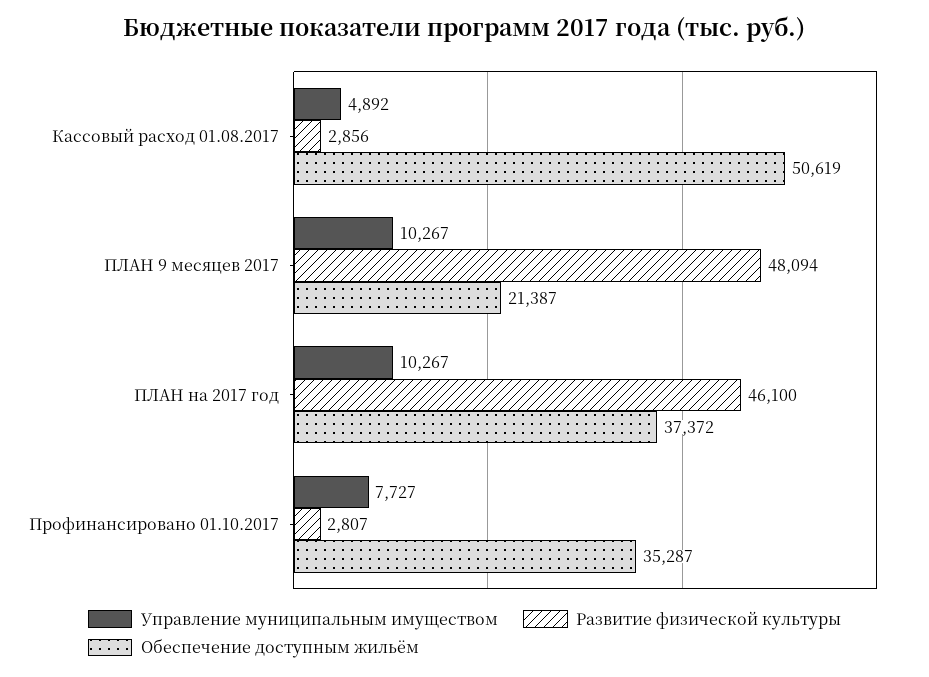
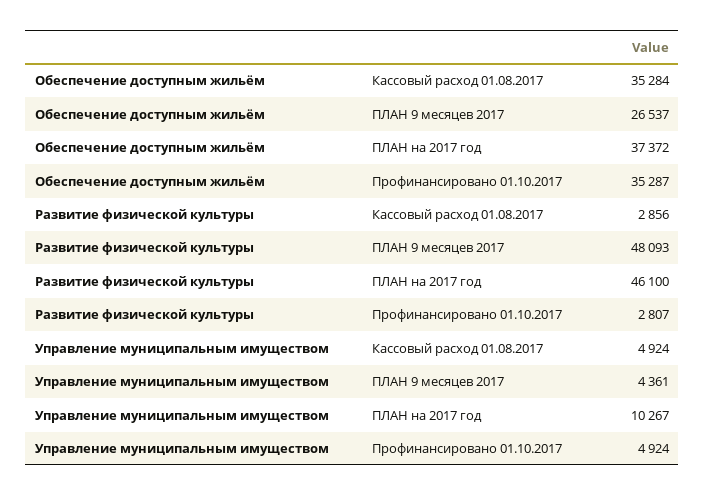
Управление муниципальным имуществом, Кассовый расход 01.08.2017: 4892 -> 4924
Обеспечение доступным жильём, Кассовый расход 01.08.2017: 50619 -> 35284
Управление муниципальным имуществом, ПЛАН 9 месяцев 2017: 10267 -> 4361
Развитие физической культуры, ПЛАН 9 месяцев 2017: 48094 -> 48093
Обеспечение доступным жильём, ПЛАН 9 месяцев 2017: 21387 -> 26537
Управление муниципальным имуществом, Профинансировано 01.10.2017: 7727 -> 4924

